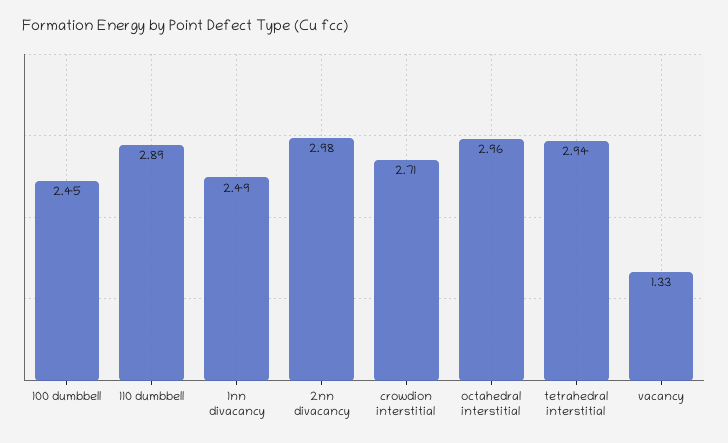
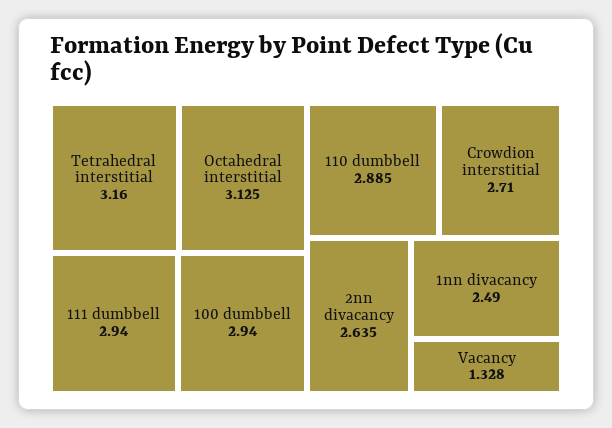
100 dumbbell: 2.45 -> 2.94
2nn divacancy: 2.98 -> 2.635
octahedral interstitial: 2.96 -> 3.125
tetrahedral interstitial: 2.94 -> 3.16
111 dumbbell: none -> 2.94

